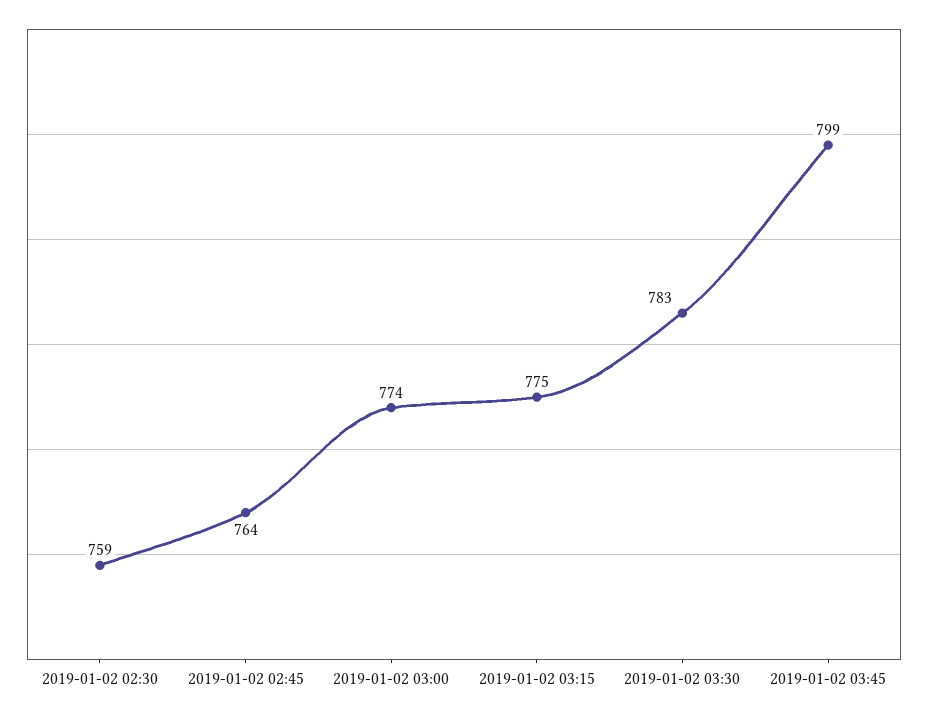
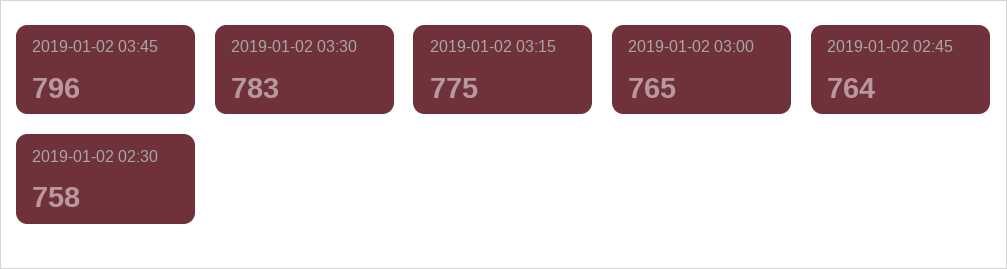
2019-01-02 02:30: 759 -> 758
2019-01-02 03:00: 774 -> 765
2019-01-02 03:45: 799 -> 796

